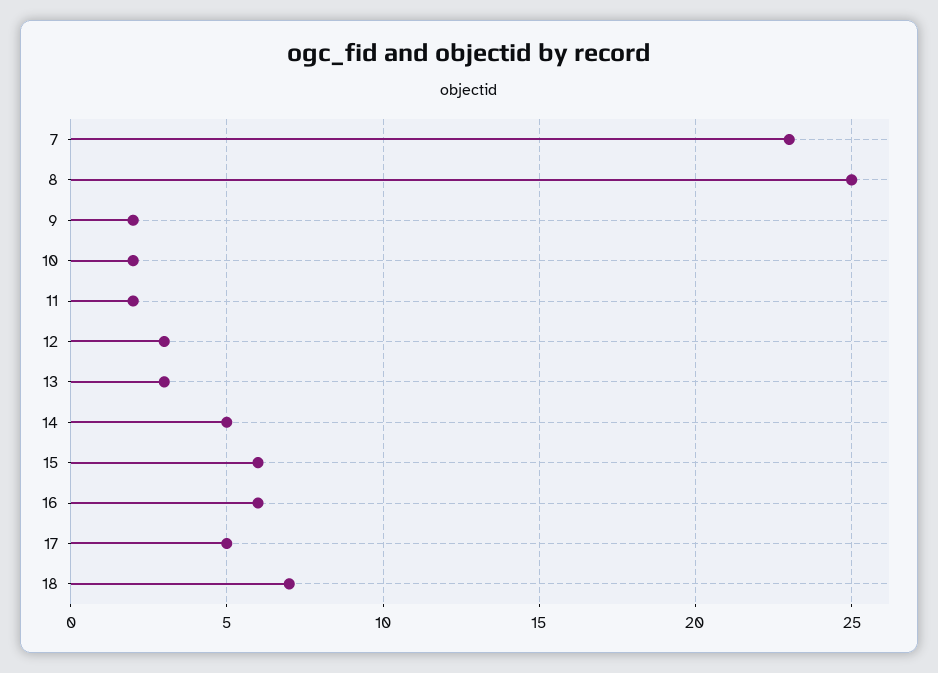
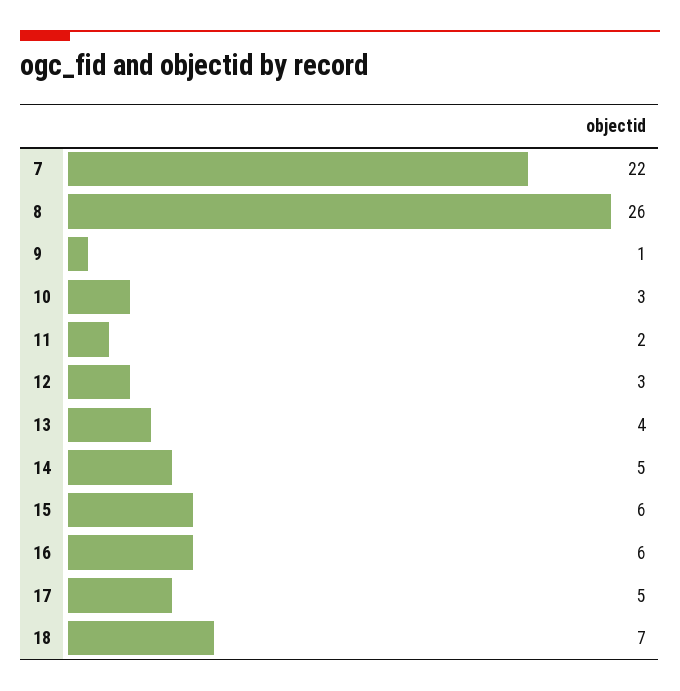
7: 23 -> 22
8: 25 -> 26
9: 2 -> 1
10: 2 -> 3
13: 3 -> 4

